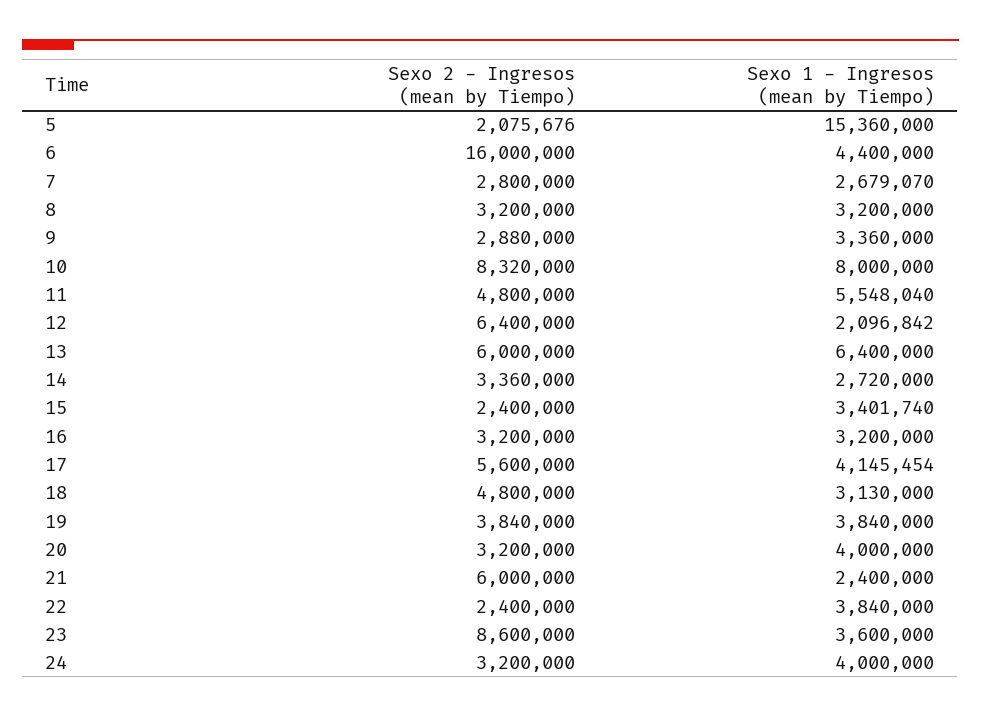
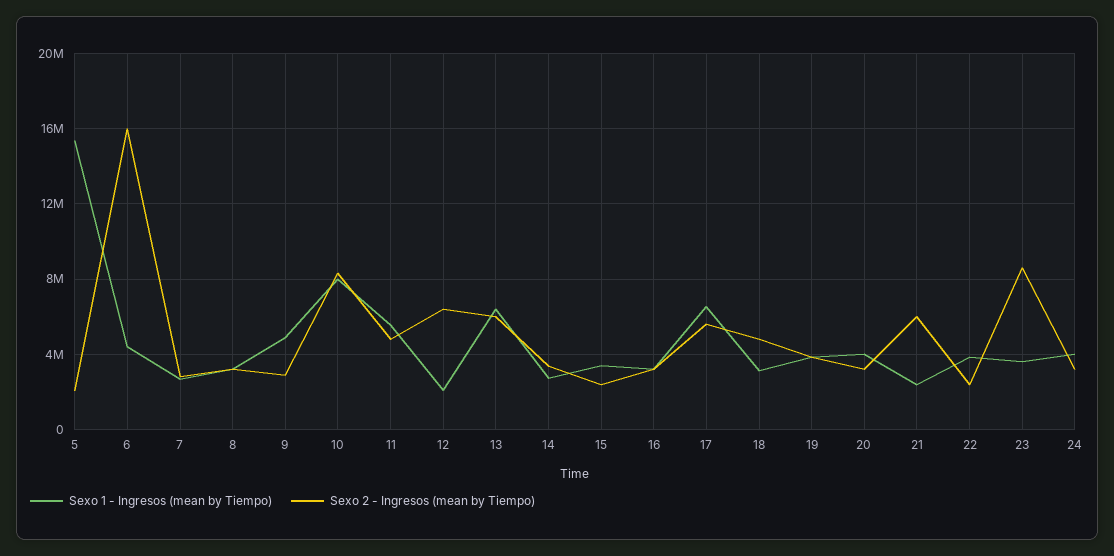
Sexo 1 - Ingresos (mean by Tiempo), 9: 3360000 -> 5000000
Sexo 1 - Ingresos (mean by Tiempo), 17: 4145454 -> 6500000

